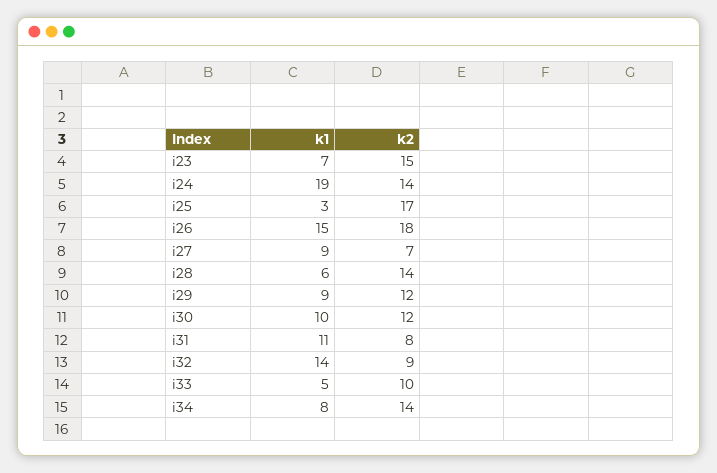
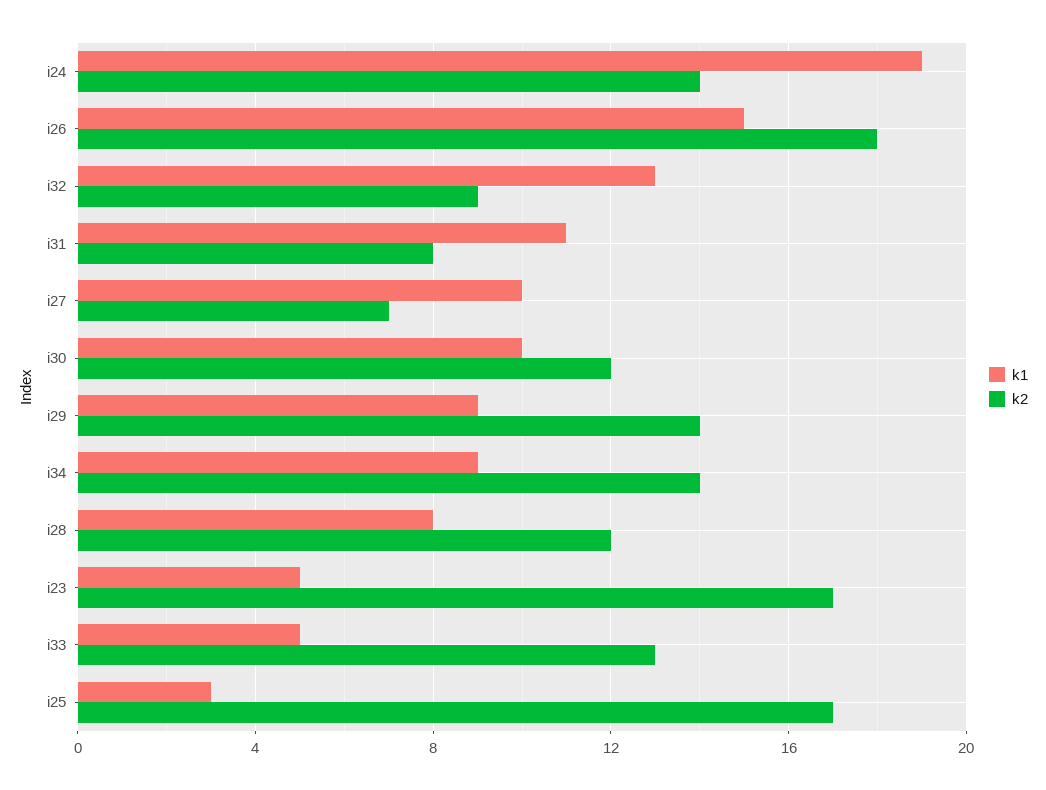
k1, i23: 7 -> 5
k2, i23: 15 -> 17
k1, i27: 9 -> 10
k1, i28: 6 -> 8
k2, i28: 14 -> 12
k2, i29: 12 -> 14
k1, i32: 14 -> 13
k2, i33: 10 -> 13
k1, i34: 8 -> 9

